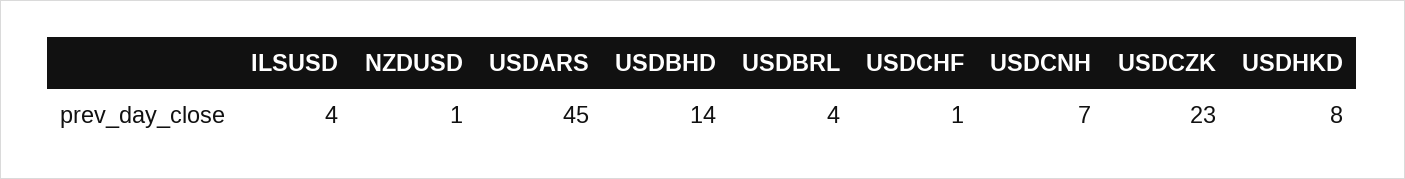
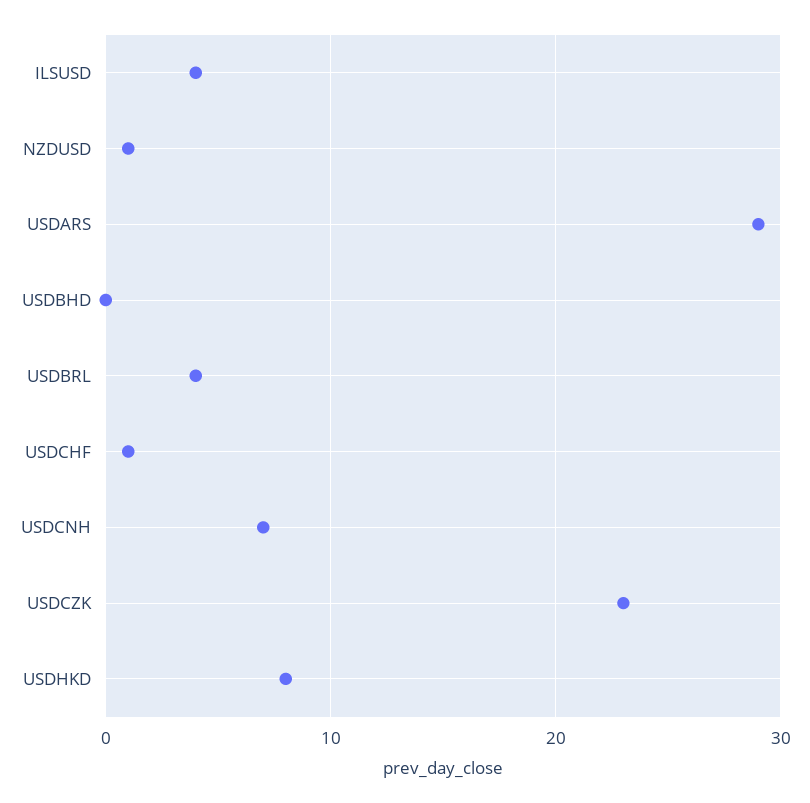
USDARS: 45 -> 29
USDBHD: 14 -> 0

